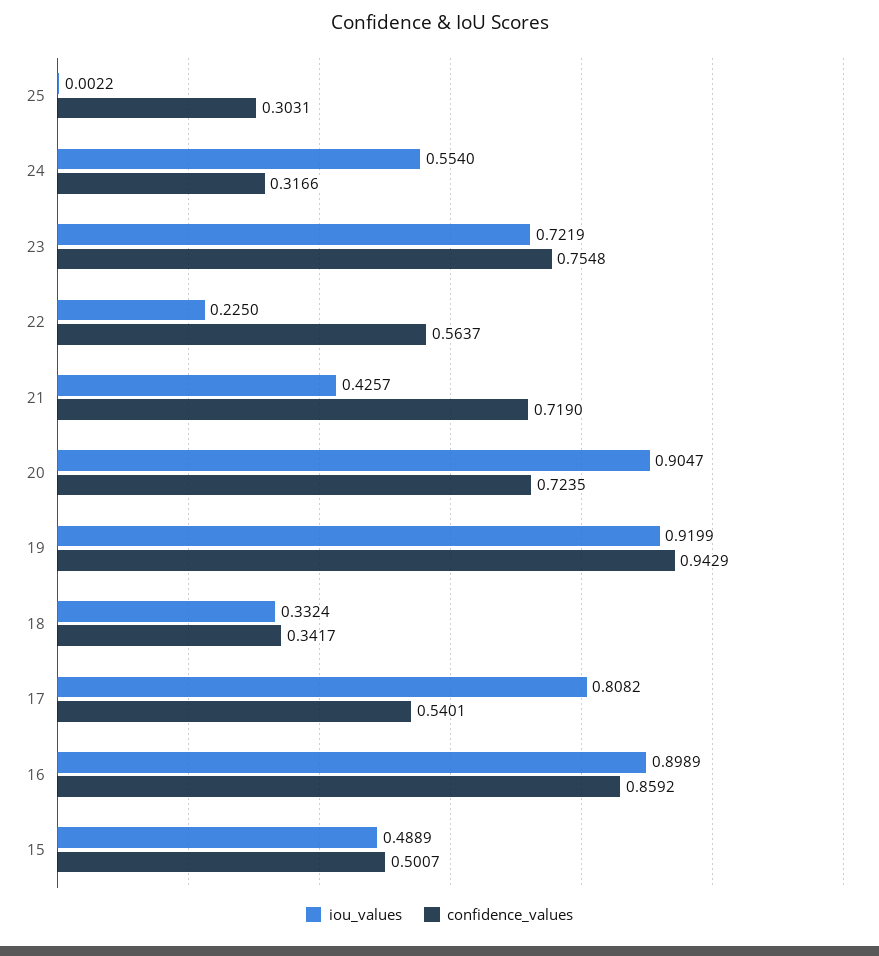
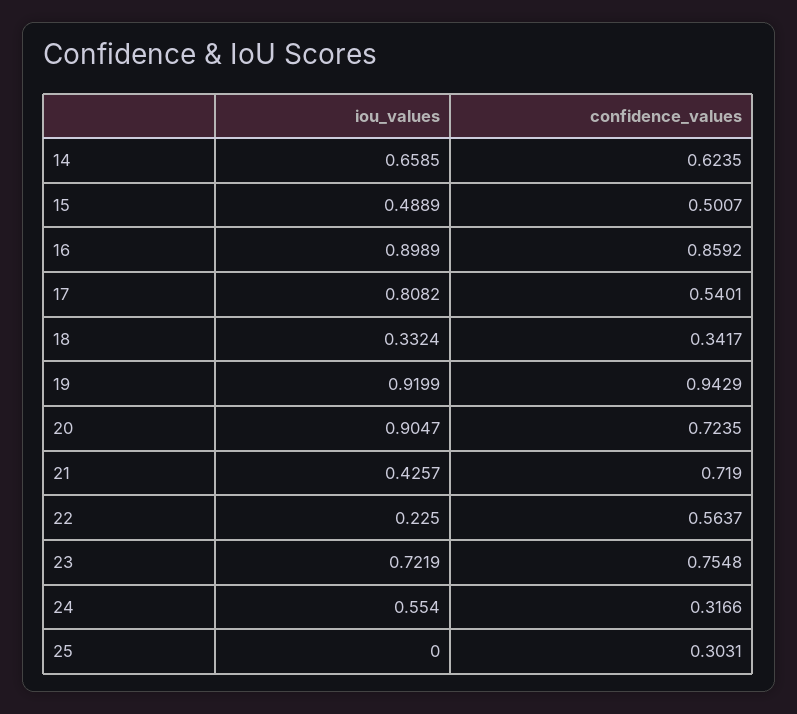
iou_values, 25: 0.0022 -> 0
iou_values, 14: none -> 0.6585
confidence_values, 14: none -> 0.6235

